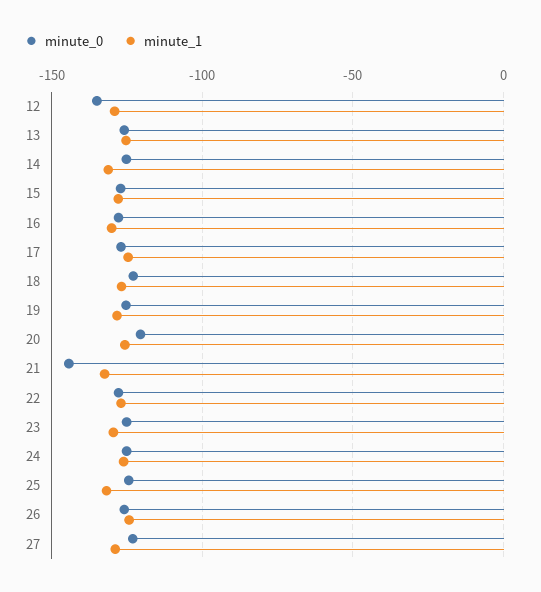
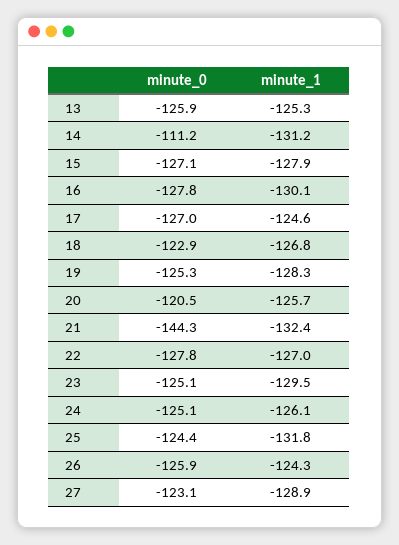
minute_0, 12: -135 -> none
minute_1, 12: -130 -> none
minute_0, 14: -125 -> -111.2

